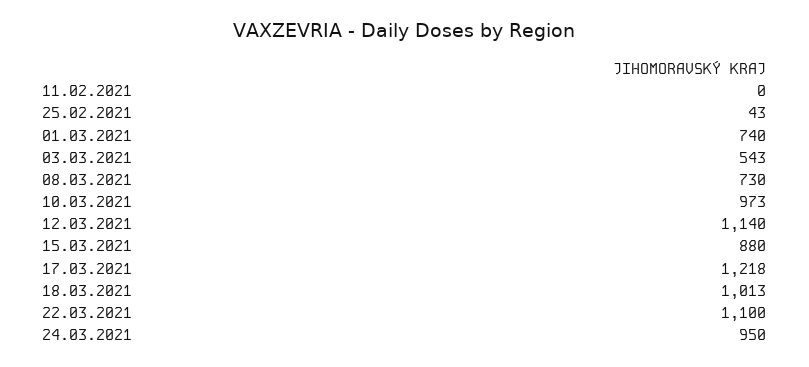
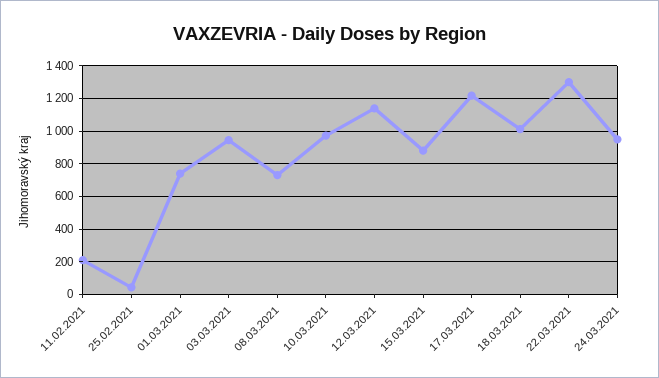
11.02.2021: 0 -> 200
03.03.2021: 543 -> 950
22.03.2021: 1100 -> 1300

